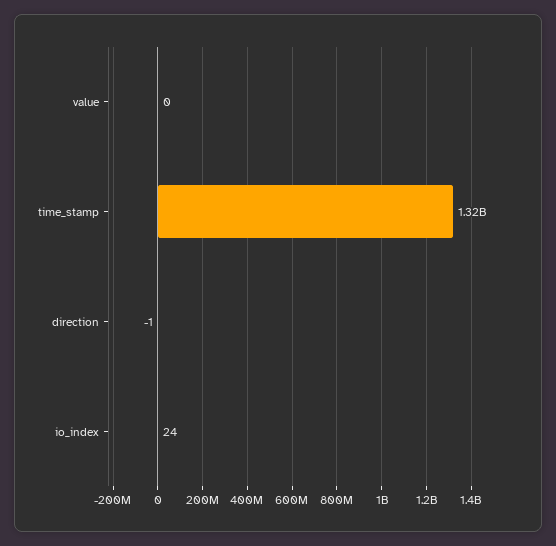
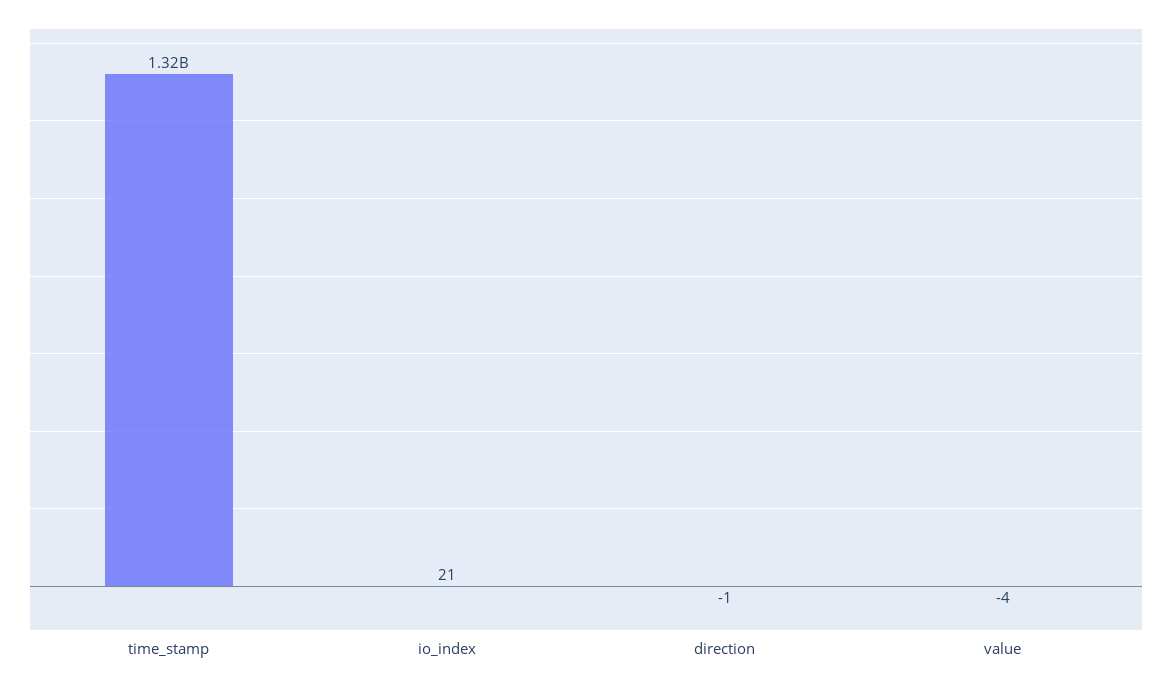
value: 0 -> -4
io_index: 24 -> 21

